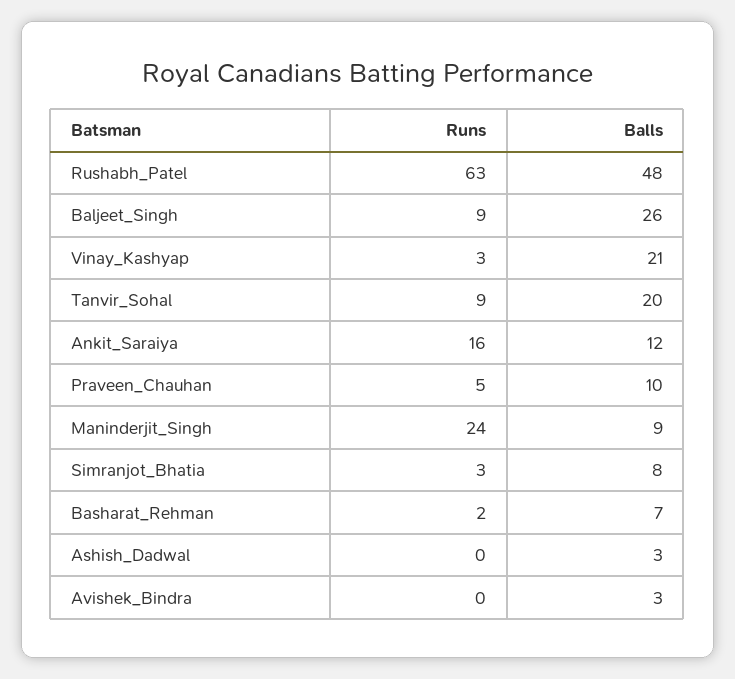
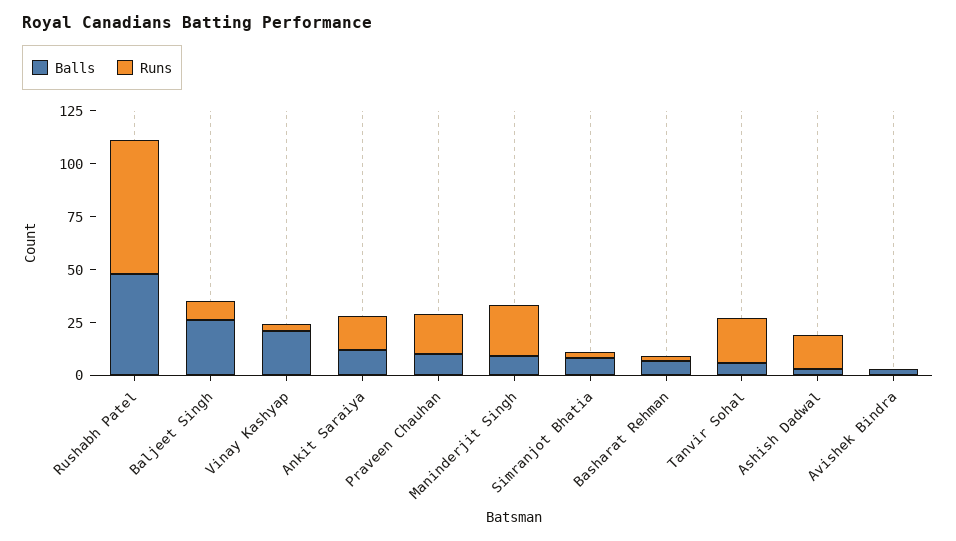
Runs, Tanvir_Sohal: 9 -> 20
Balls, Tanvir_Sohal: 20 -> 5
Runs, Praveen_Chauhan: 5 -> 20
Runs, Ashish_Dadwal: 0 -> 15

